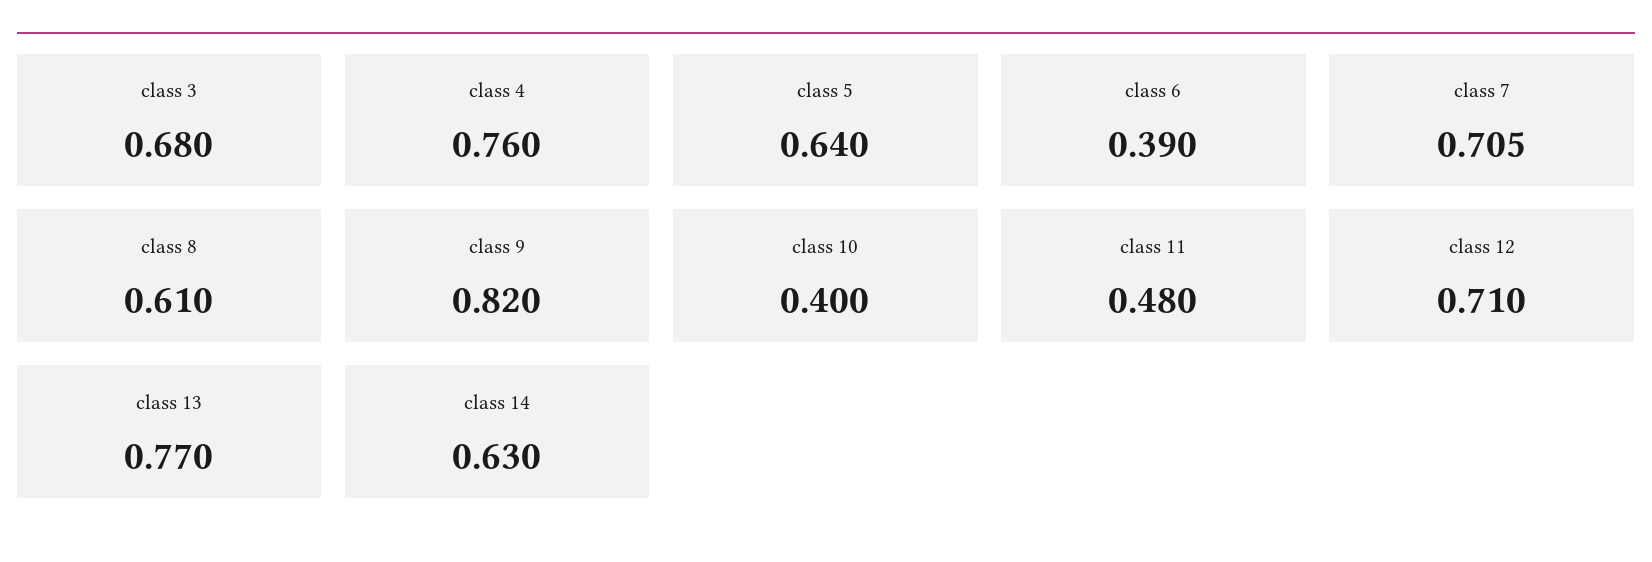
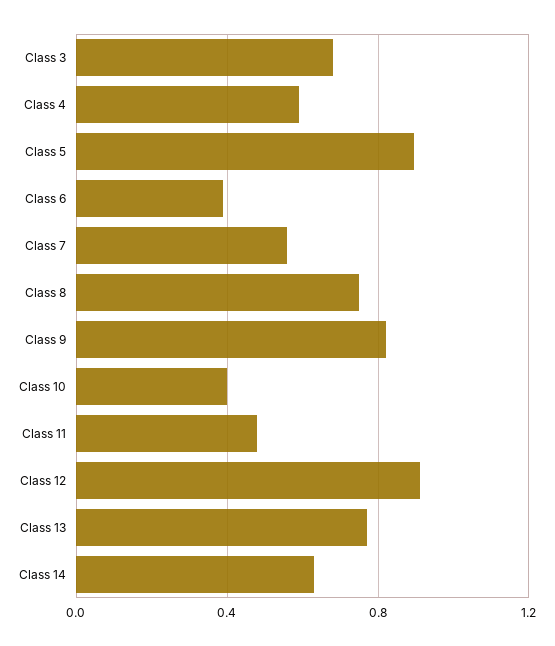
class 4: 0.76 -> 0.6
class 5: 0.64 -> 0.9
class 7: 0.705 -> 0.55
class 8: 0.61 -> 0.75
class 12: 0.71 -> 0.9

